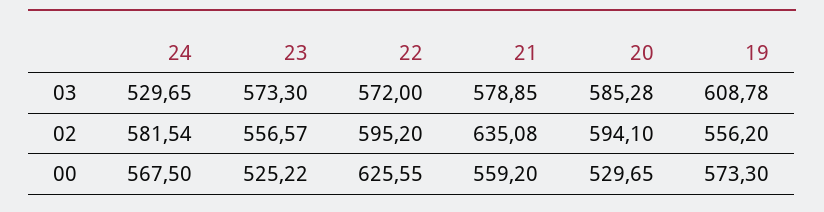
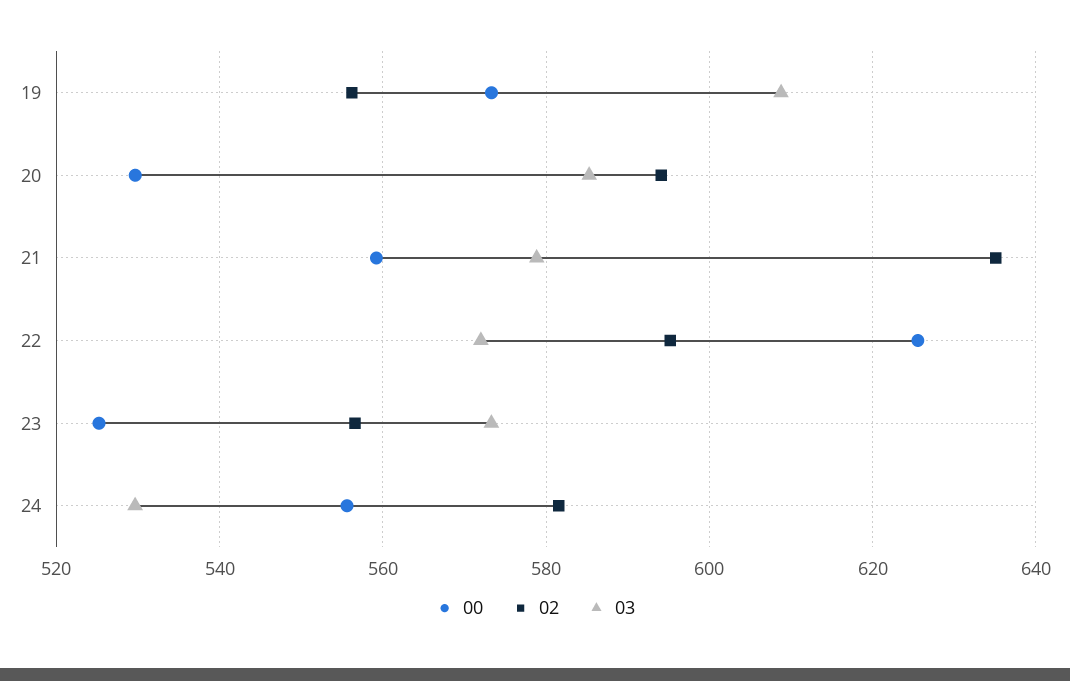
00, 24: 567.5 -> 556

